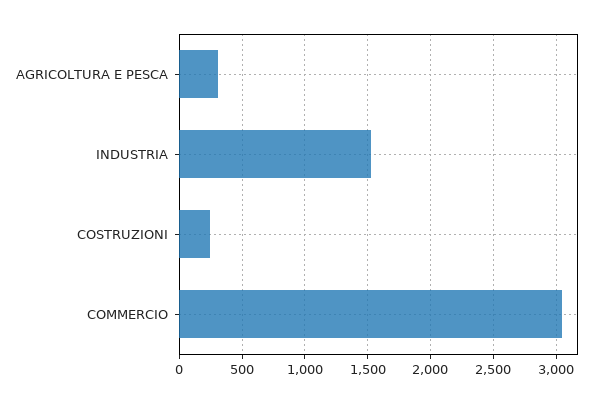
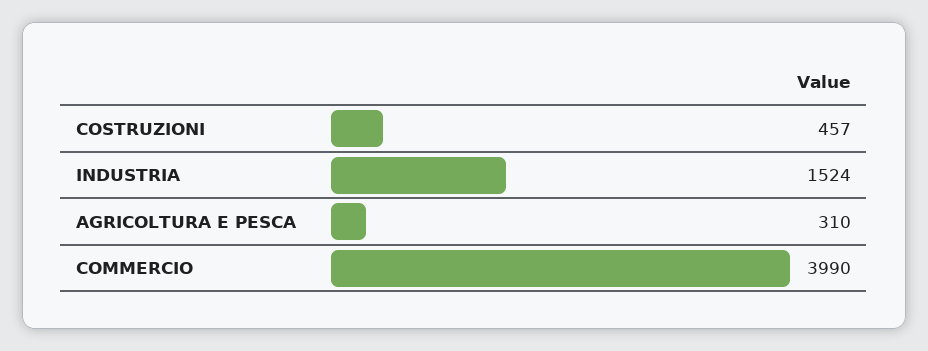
COSTRUZIONI: 250 -> 457
COMMERCIO: 3050 -> 3990

